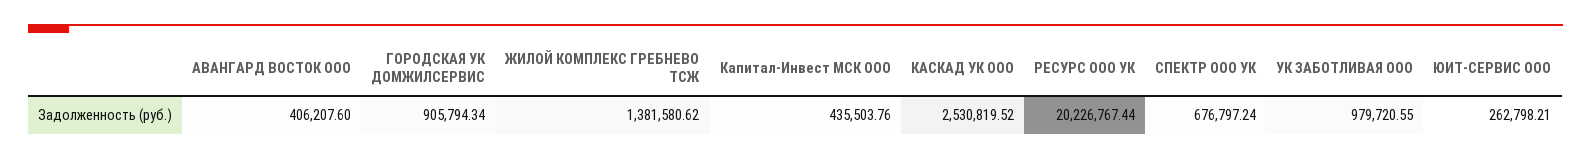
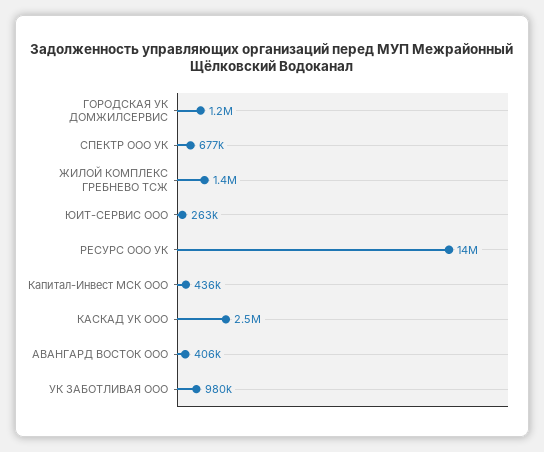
ГОРОДСКАЯ УК ДОМЖИЛСЕРВИС: 905794.34 -> 1200000
РЕСУРС ООО УК: 20226767.44 -> 14000000

